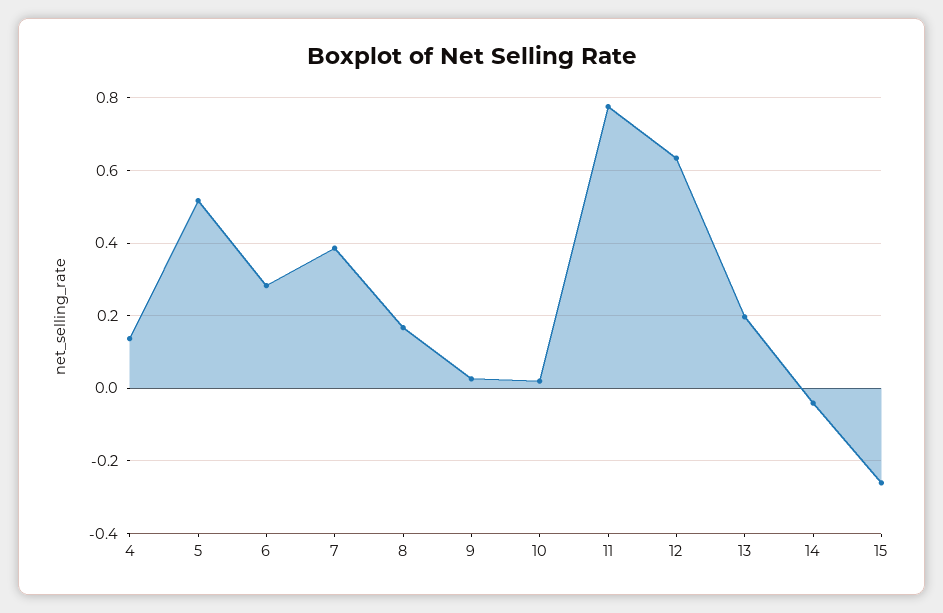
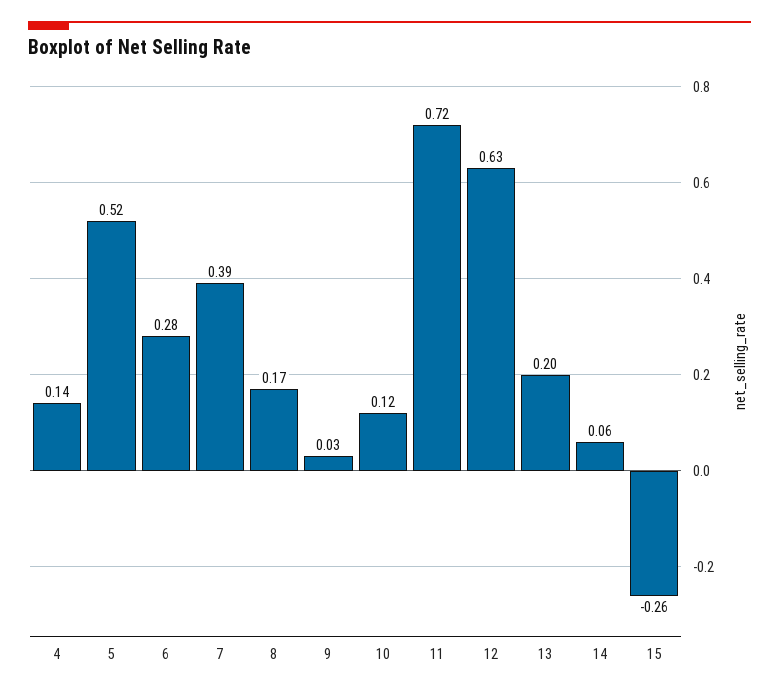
10: 0.02 -> 0.12
11: 0.78 -> 0.72
14: -0.04 -> 0.06

